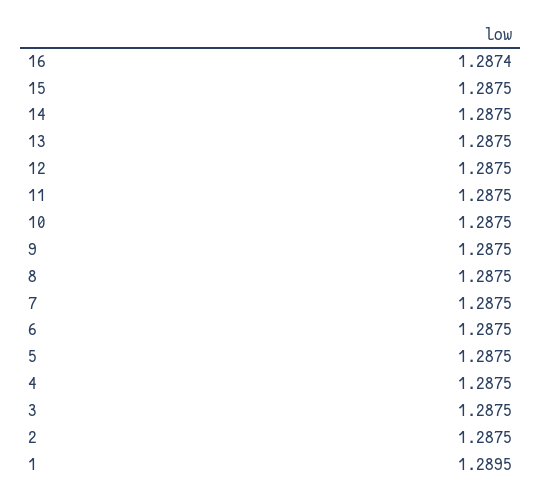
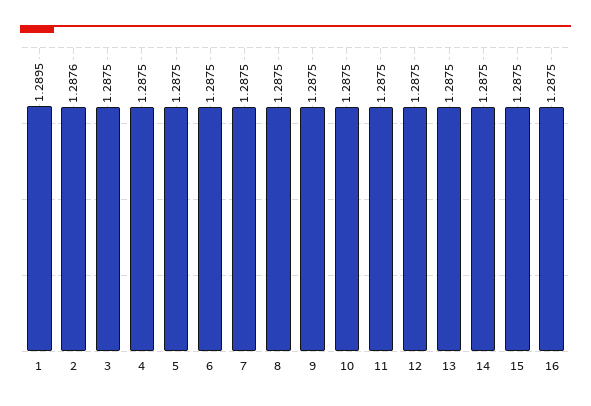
16: 1.2874 -> 1.2875
2: 1.2875 -> 1.2876

